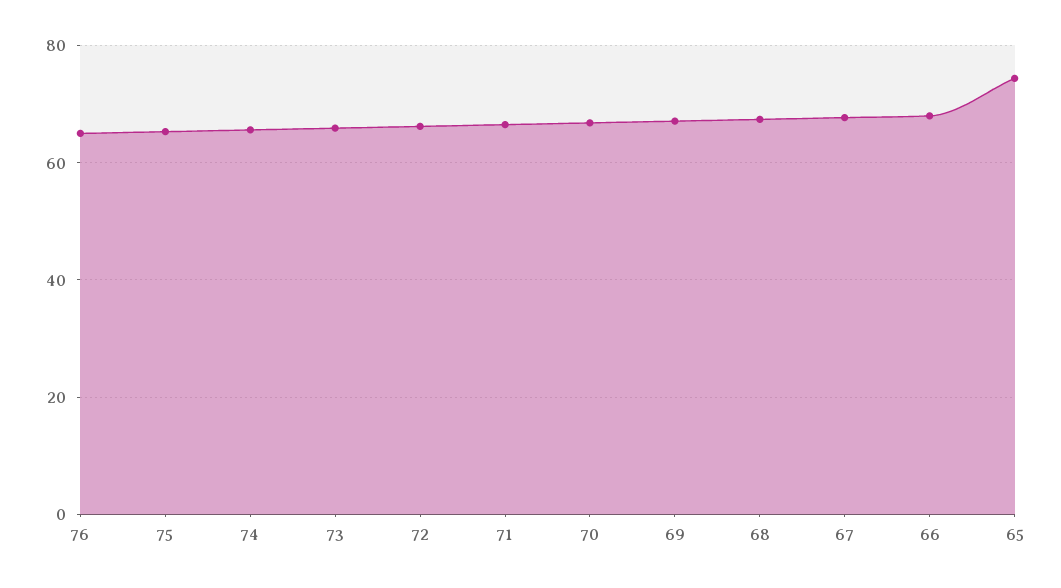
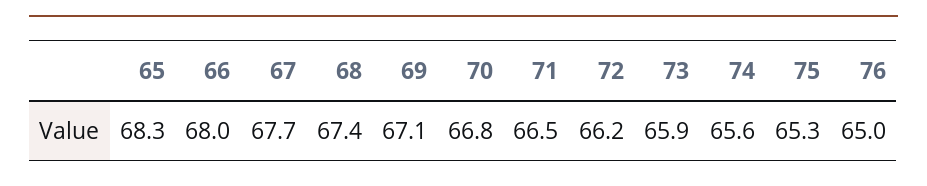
65: 74 -> 68.3

